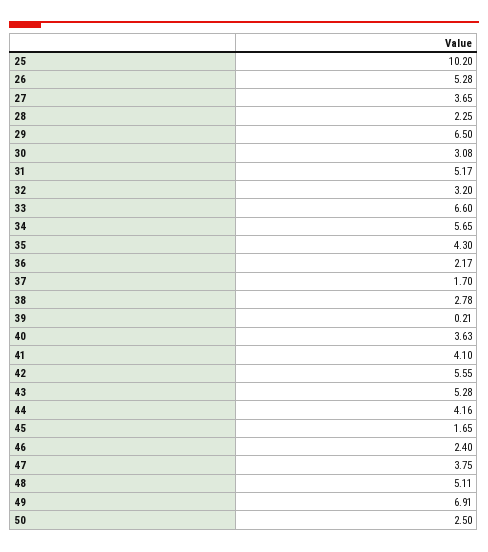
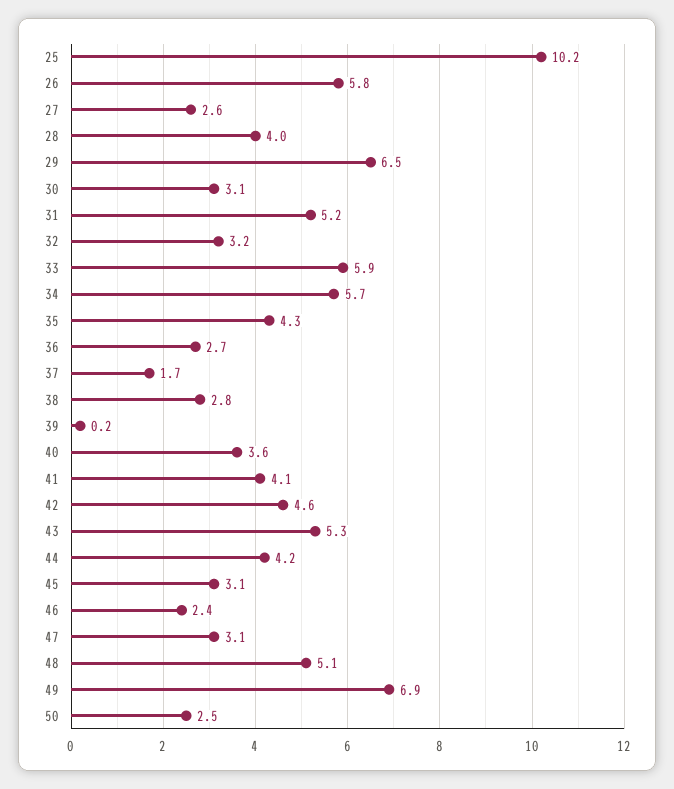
26: 5.28 -> 5.8
27: 3.65 -> 2.6
28: 2.25 -> 4
33: 6.6 -> 5.9
36: 2.17 -> 2.7
42: 5.55 -> 4.6
45: 1.65 -> 3.1
47: 3.75 -> 3.1

